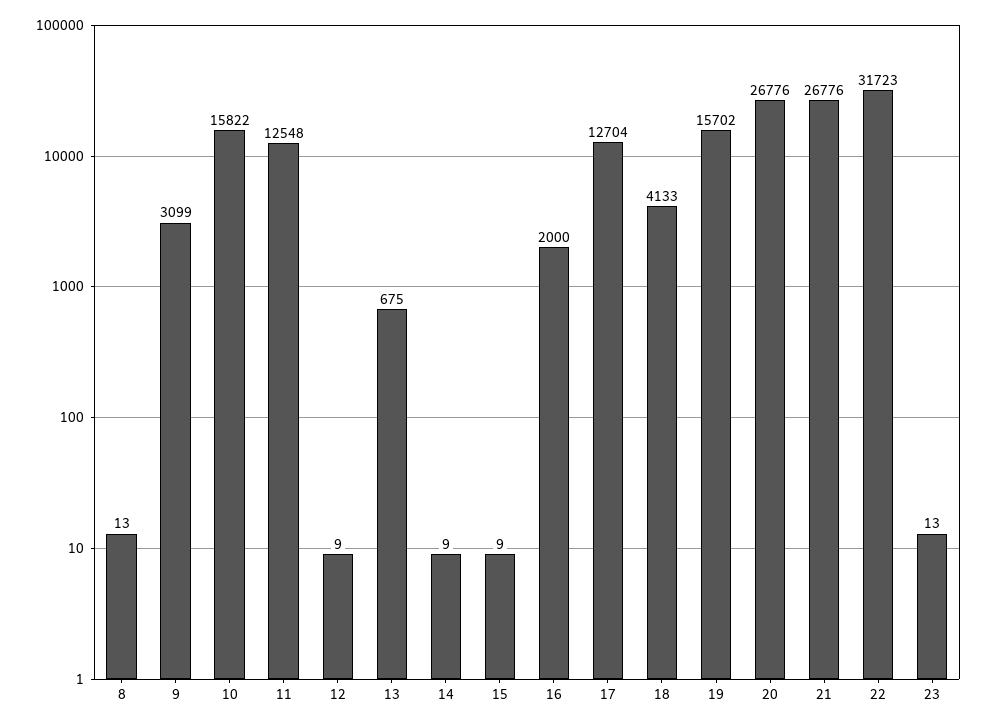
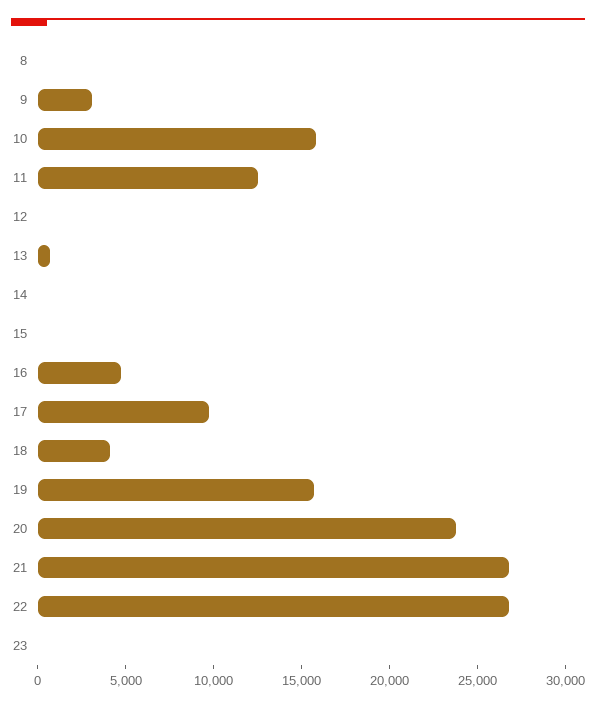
16: 2000 -> 5000
17: 12704 -> 10000
20: 26776 -> 24000
22: 31723 -> 27000

